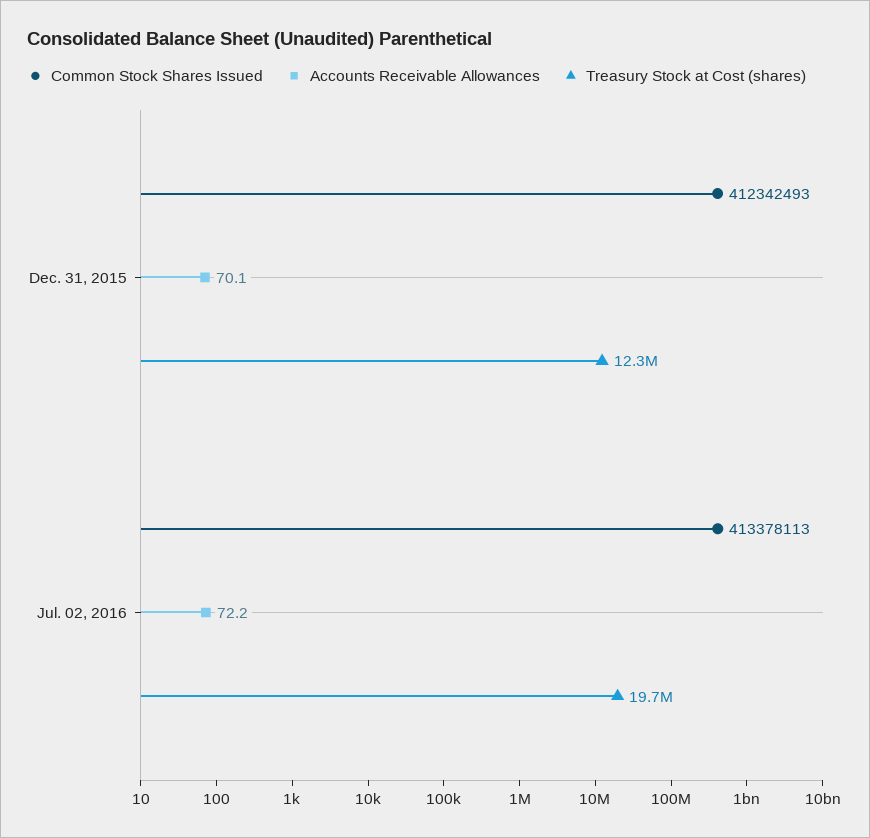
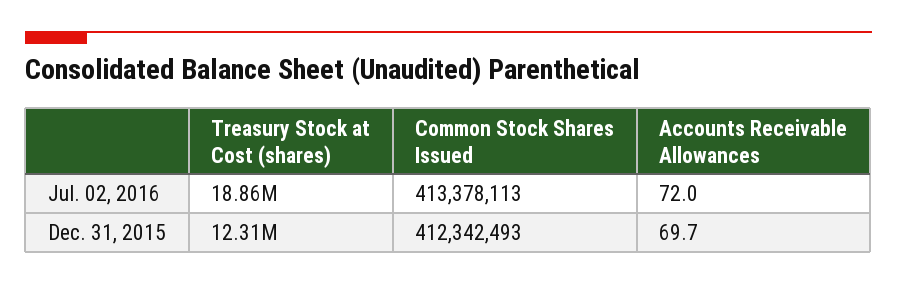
Accounts Receivable Allowances, Dec. 31, 2015: 70.1 -> 69.7
Accounts Receivable Allowances, Jul. 02, 2016: 72.2 -> 72
Treasury Stock at Cost (shares), Jul. 02, 2016: 19700000 -> 18860000

